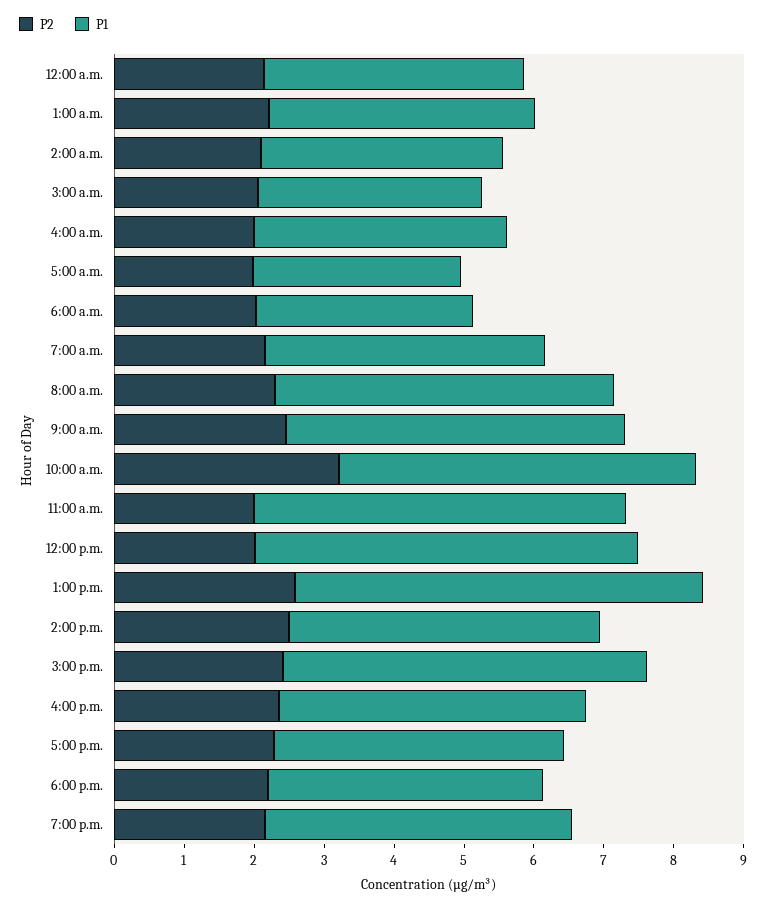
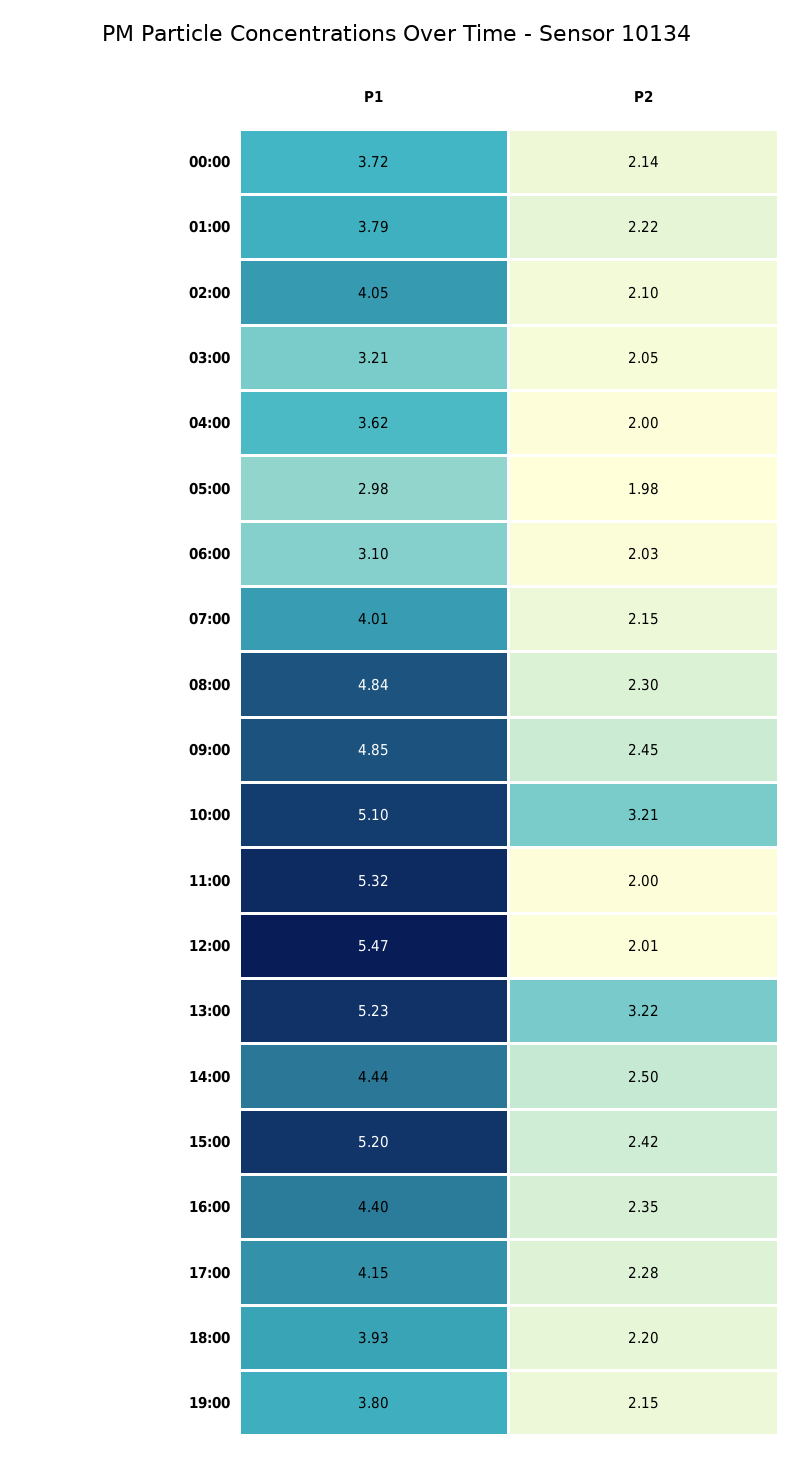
P1, 2:00 a.m.: 3.4 -> 4.05
P2, 1:00 p.m.: 2.6 -> 3.22
P1, 1:00 p.m.: 5.8 -> 5.23
P1, 7:00 p.m.: 4.4 -> 3.8

